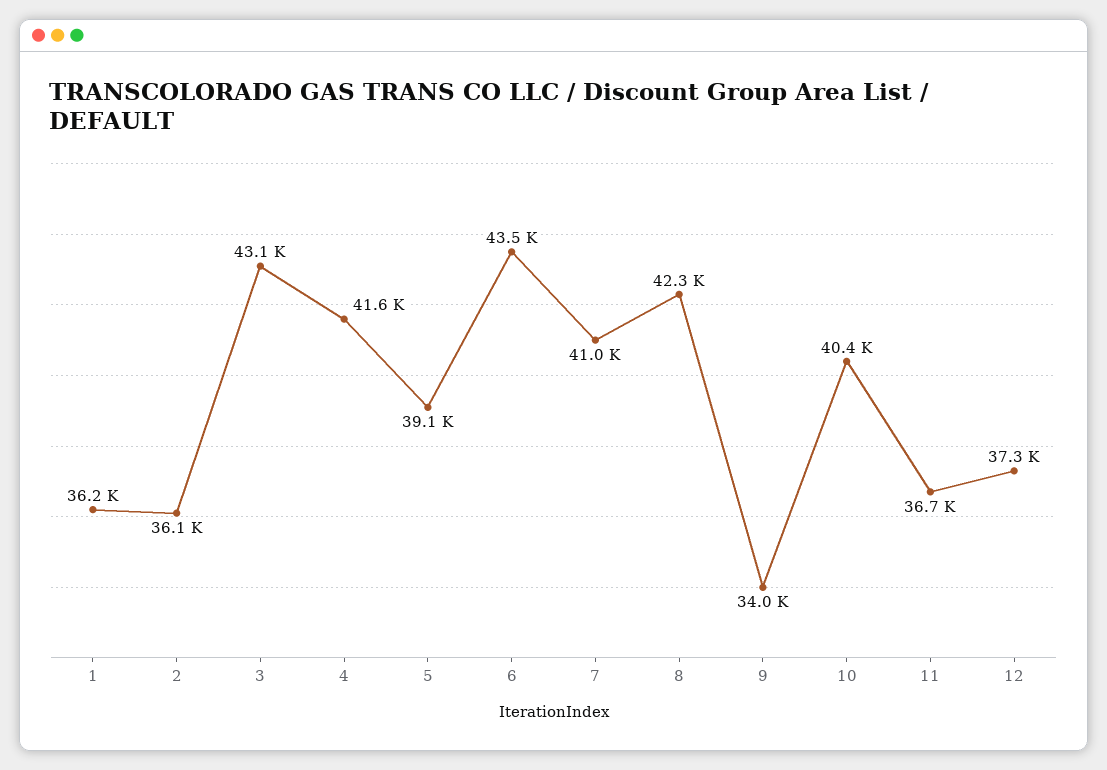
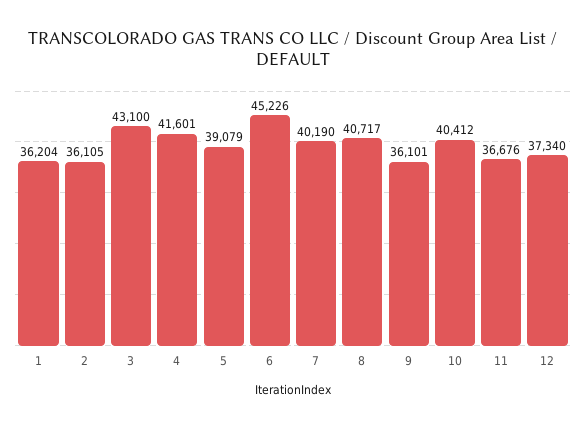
6: 43500 -> 45226
7: 41000 -> 40190
8: 42300 -> 40717
9: 34000 -> 36101

